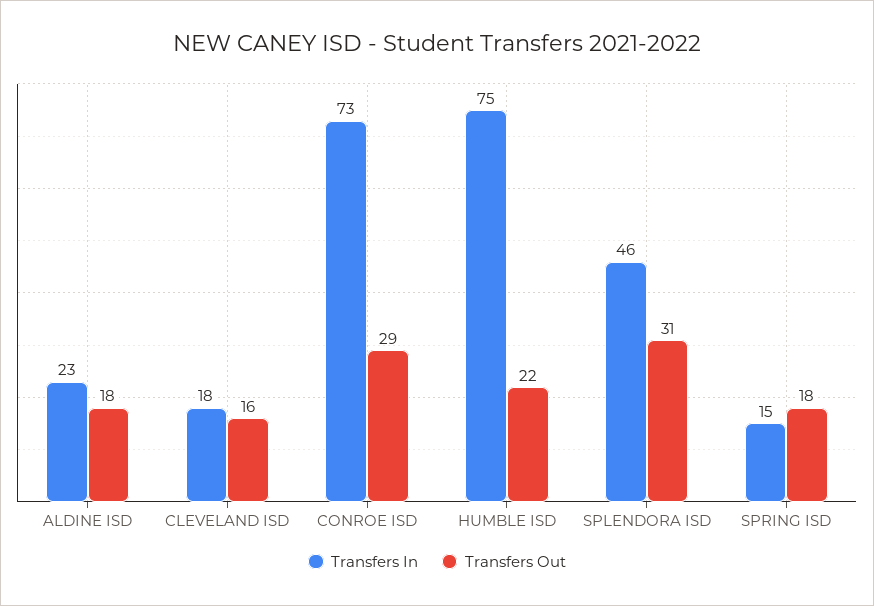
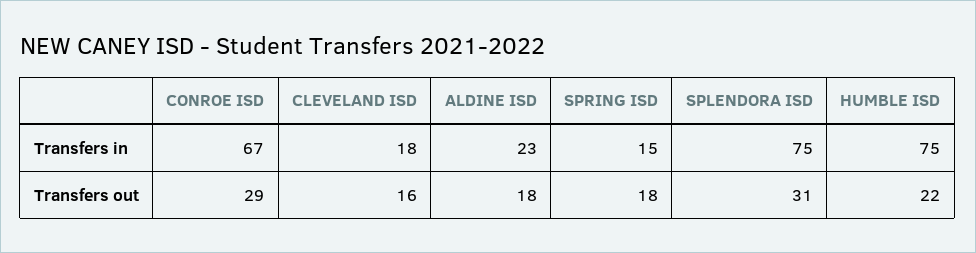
Transfers In, CONROE ISD: 73 -> 67
Transfers In, SPLENDORA ISD: 46 -> 75

